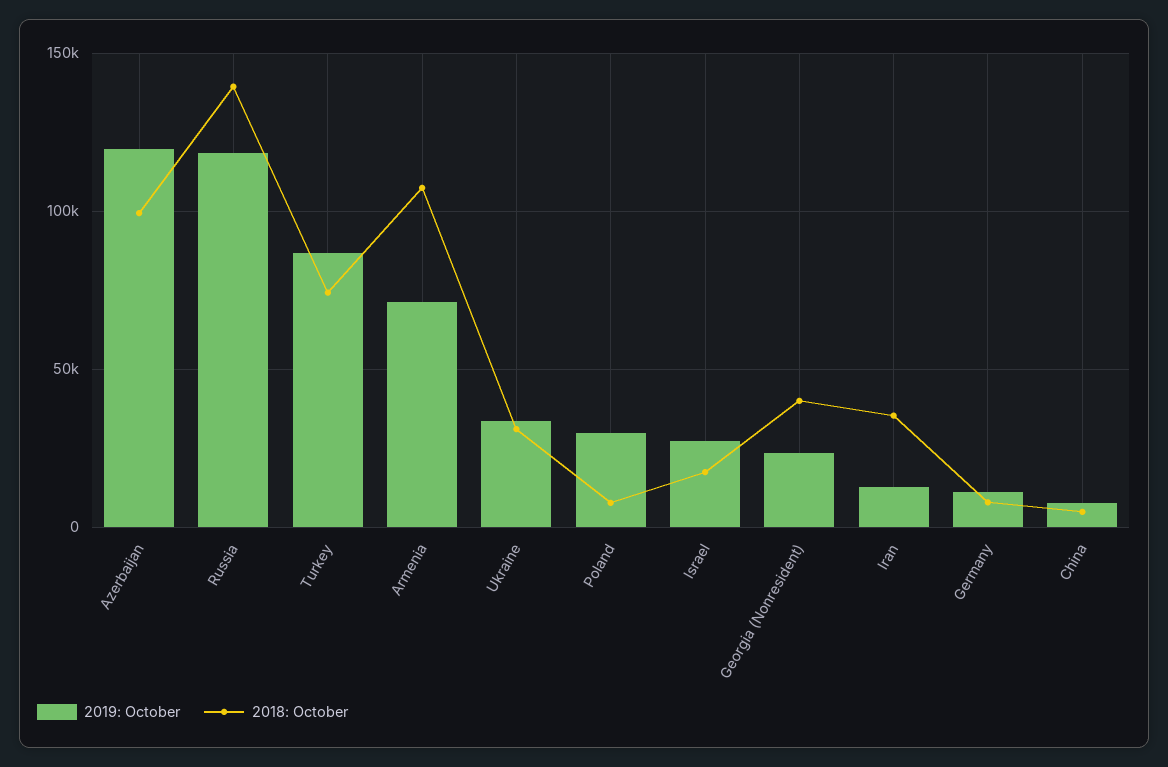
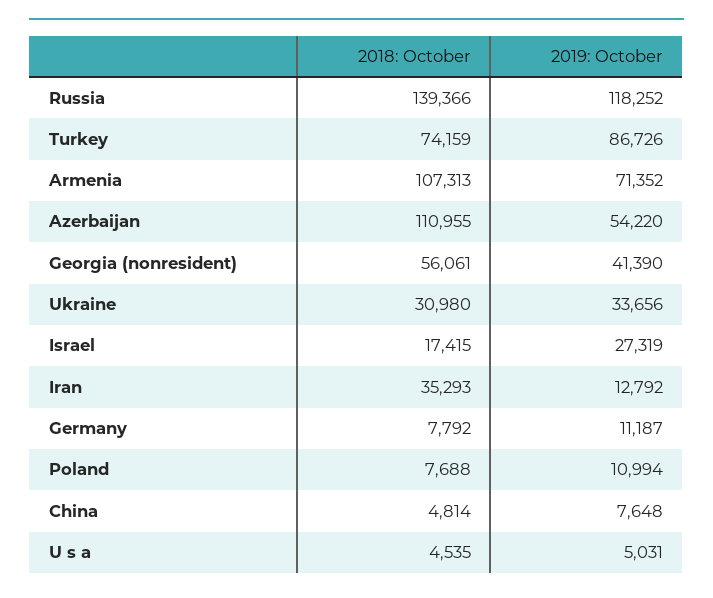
2019: October, Azerbaijan: 120000 -> 54220
2018: October, Azerbaijan: 100000 -> 110955
2019: October, Poland: 30000 -> 10994
2019: October, Georgia (Nonresident): 25000 -> 41390
2018: October, Georgia (Nonresident): 40000 -> 56061
2018: October, U s a: none -> 4535
2019: October, U s a: none -> 5031

